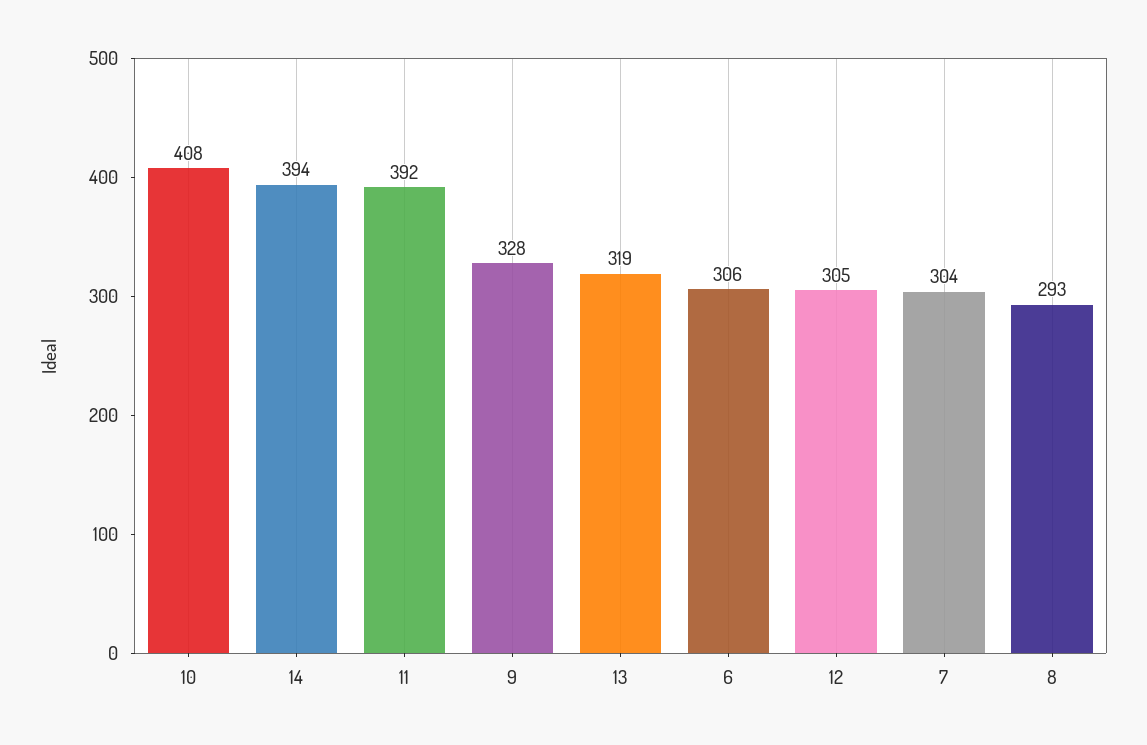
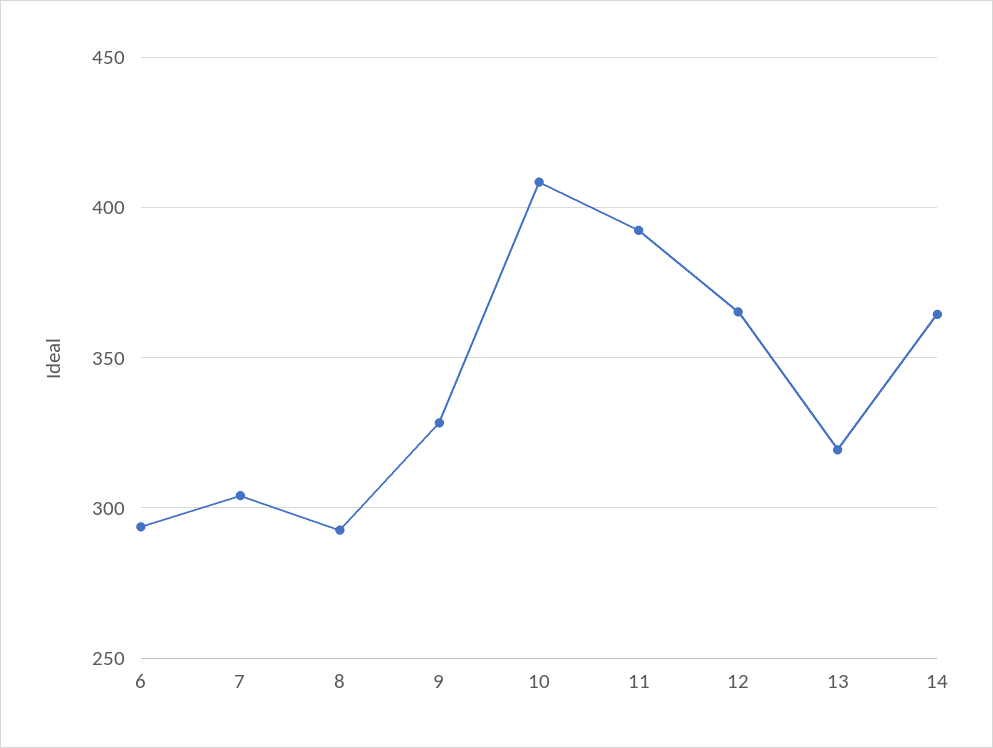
14: 394 -> 365
6: 306 -> 295
12: 305 -> 365

